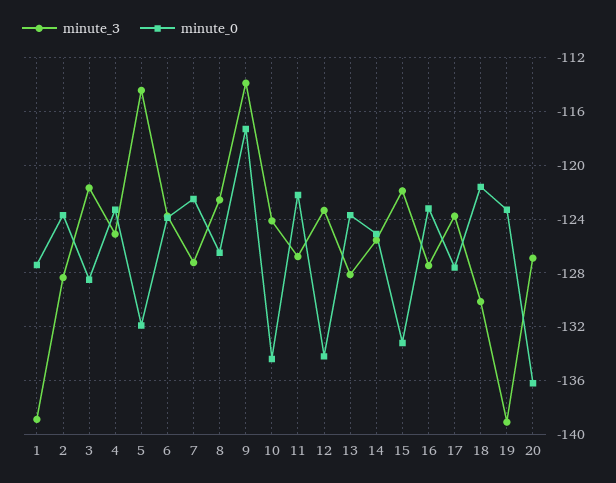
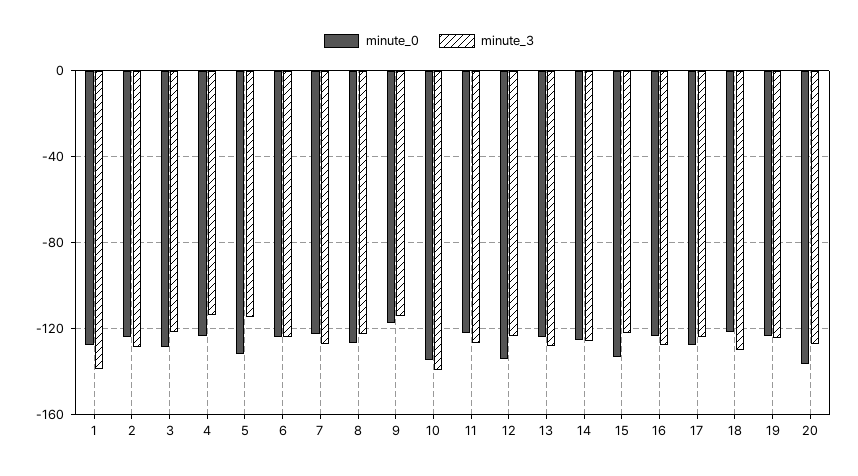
minute_3, 4: -125 -> -115
minute_3, 10: -124 -> -140
minute_3, 19: -139 -> -125

